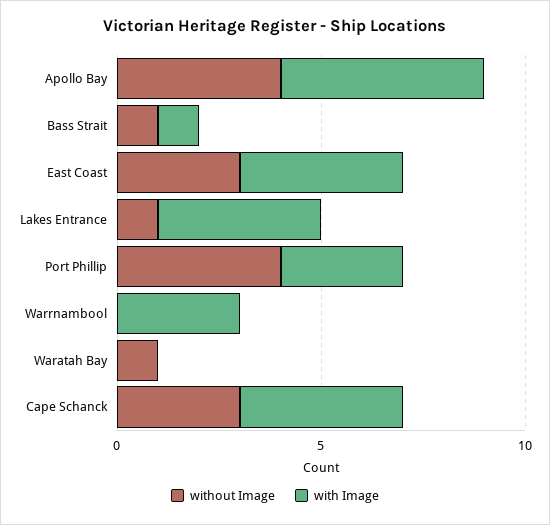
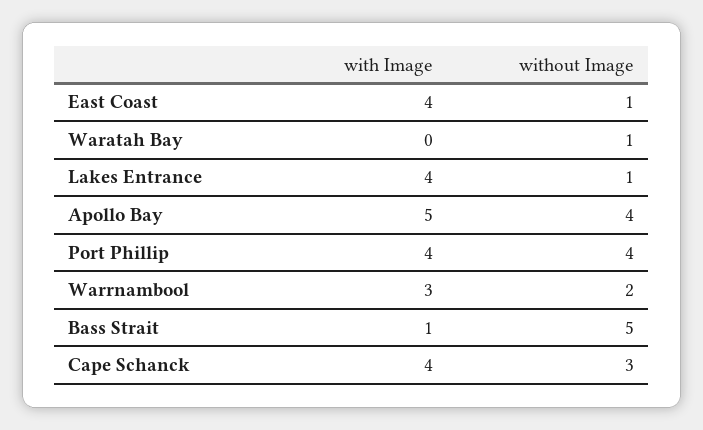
without Image, Bass Strait: 1 -> 5
without Image, East Coast: 3 -> 1
with Image, Port Phillip: 3 -> 4
without Image, Warrnambool: 0 -> 2

